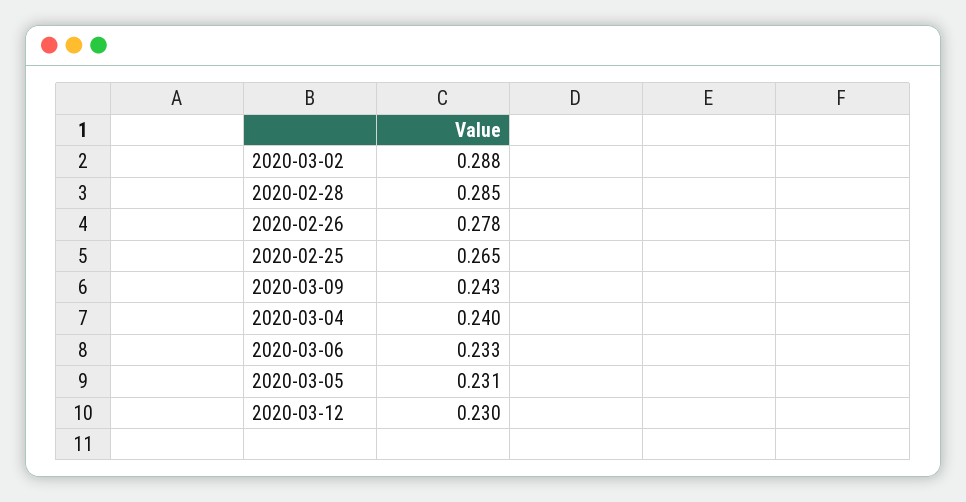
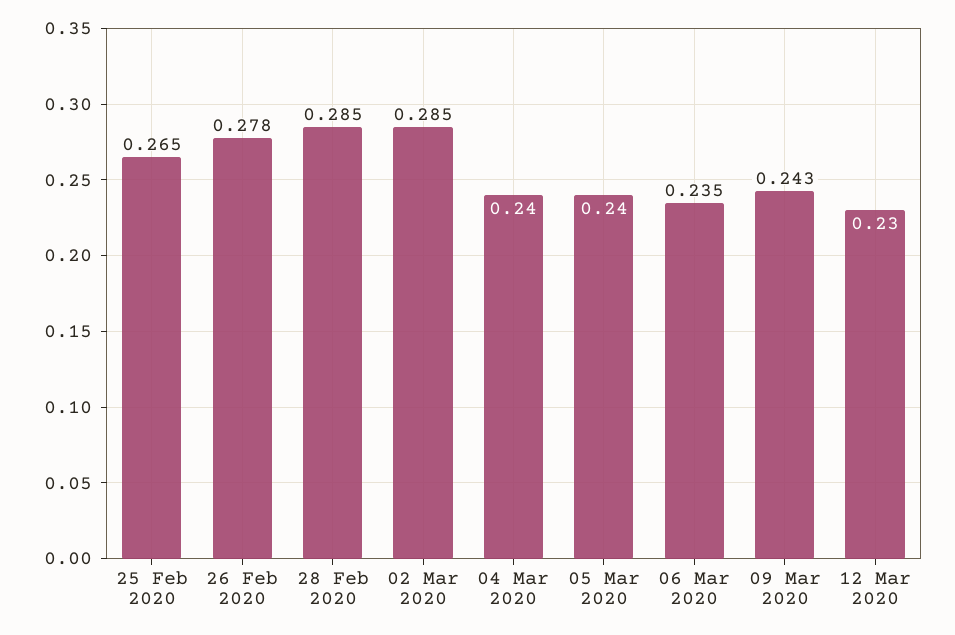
2020-03-02: 0.288 -> 0.285
2020-03-06: 0.233 -> 0.235
2020-03-05: 0.231 -> 0.24

